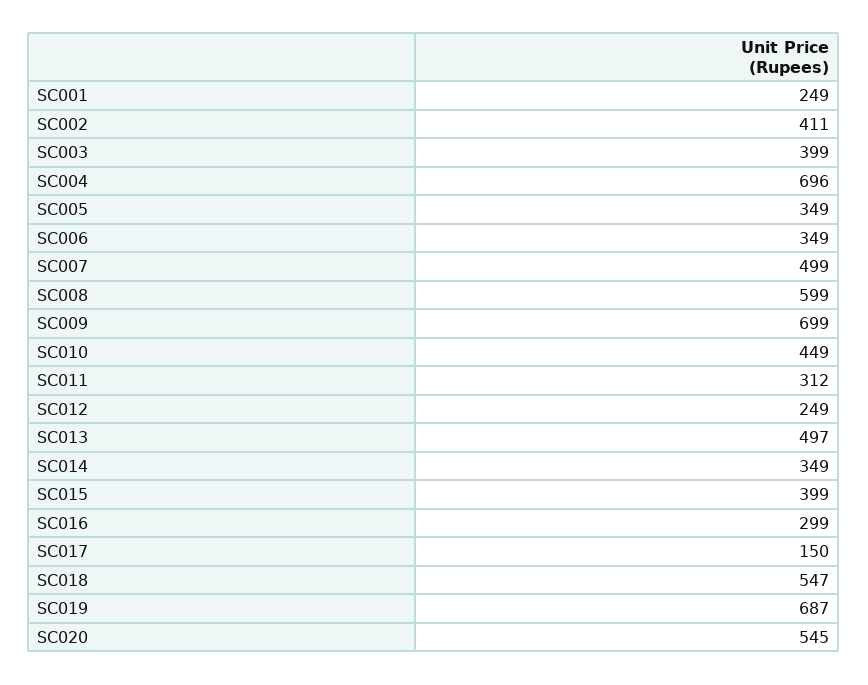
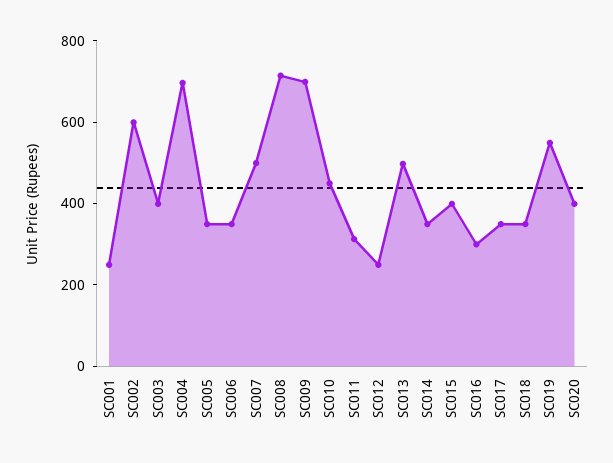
SC002: 411 -> 600
SC008: 599 -> 700
SC017: 150 -> 350
SC018: 547 -> 350
SC019: 687 -> 550
SC020: 545 -> 400

